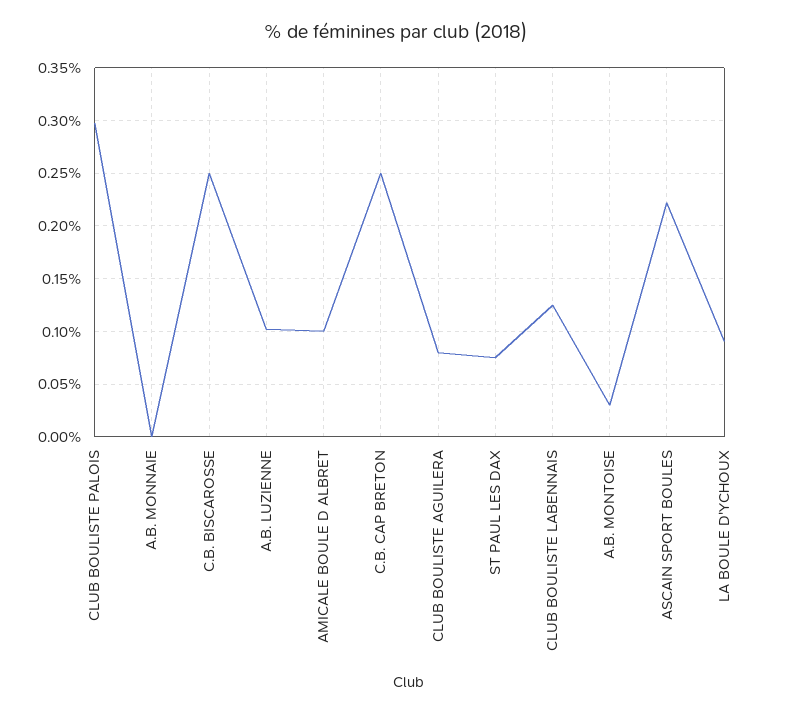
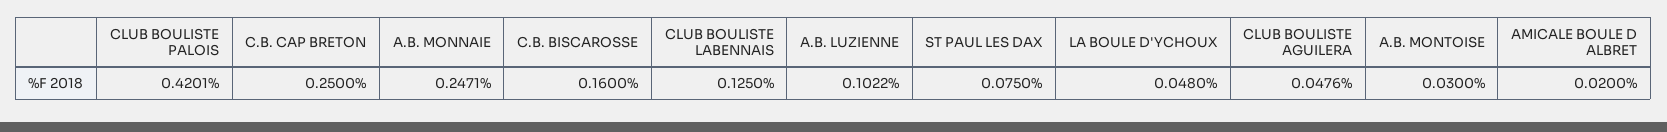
CLUB BOULISTE PALOIS: 0.3 -> 0.4201
A.B. MONNAIE: 0 -> 0.2471
C.B. BISCAROSSE: 0.25 -> 0.16
AMICALE BOULE D ALBRET: 0.1 -> 0.02
CLUB BOULISTE AGUILERA: 0.08 -> 0.0476
ASCAIN SPORT BOULES: 0.22 -> none
LA BOULE D'YCHOUX: 0.09 -> 0.048

